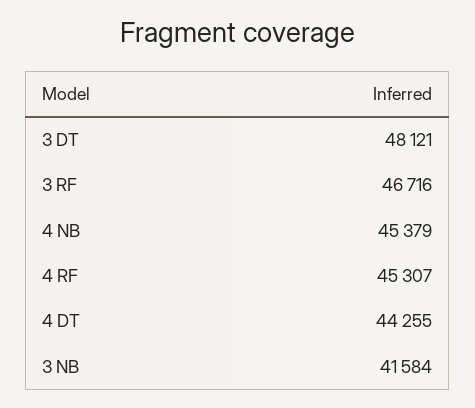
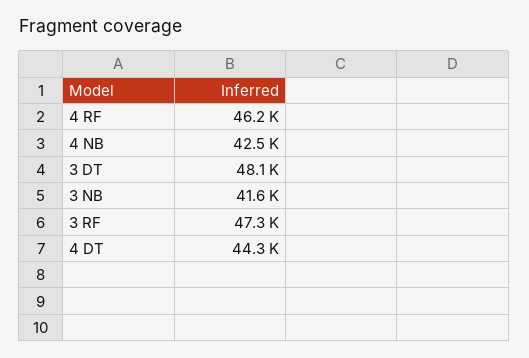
3 RF: 46716 -> 47300
4 NB: 45379 -> 42500
4 RF: 45307 -> 46200

